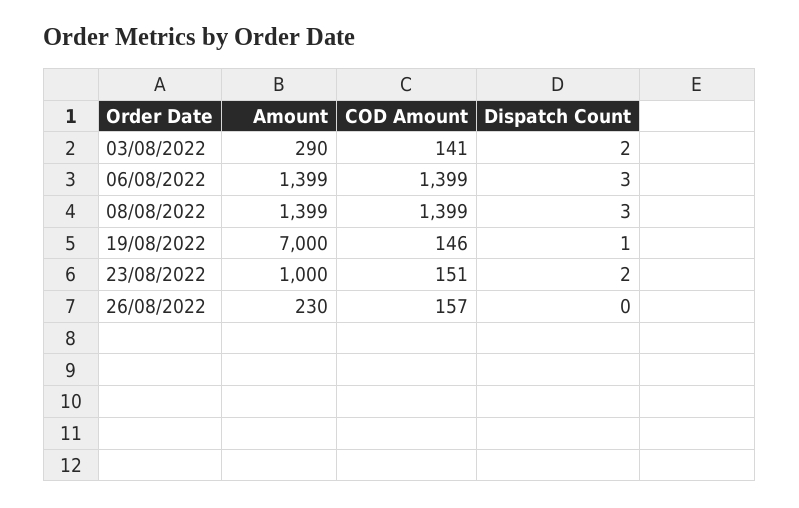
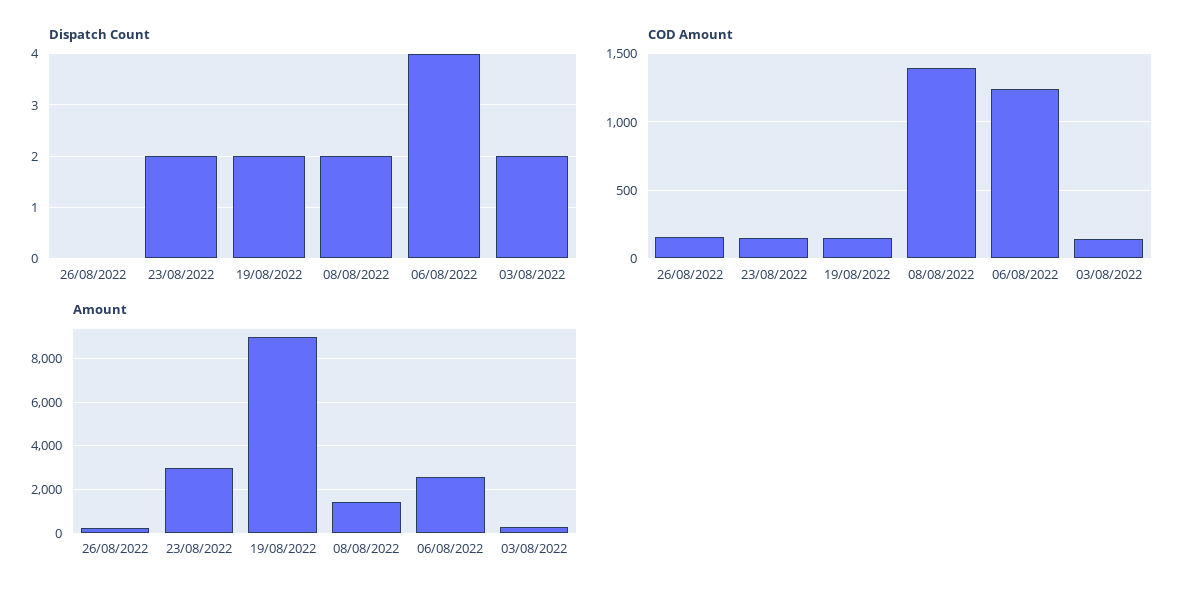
Amount, 06/08/2022: 1399 -> 2500
COD Amount, 06/08/2022: 1399 -> 1250
Dispatch Count, 06/08/2022: 3 -> 4
Dispatch Count, 08/08/2022: 3 -> 2
Amount, 19/08/2022: 7000 -> 9000
Dispatch Count, 19/08/2022: 1 -> 2
Amount, 23/08/2022: 1000 -> 3000

